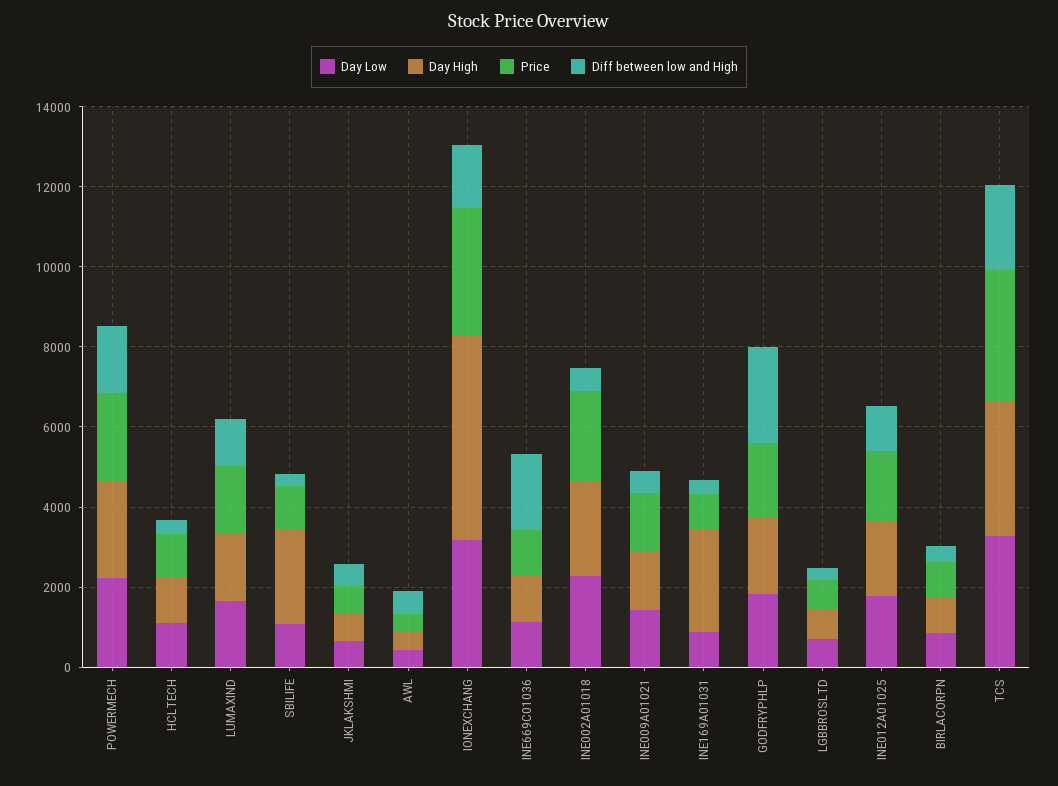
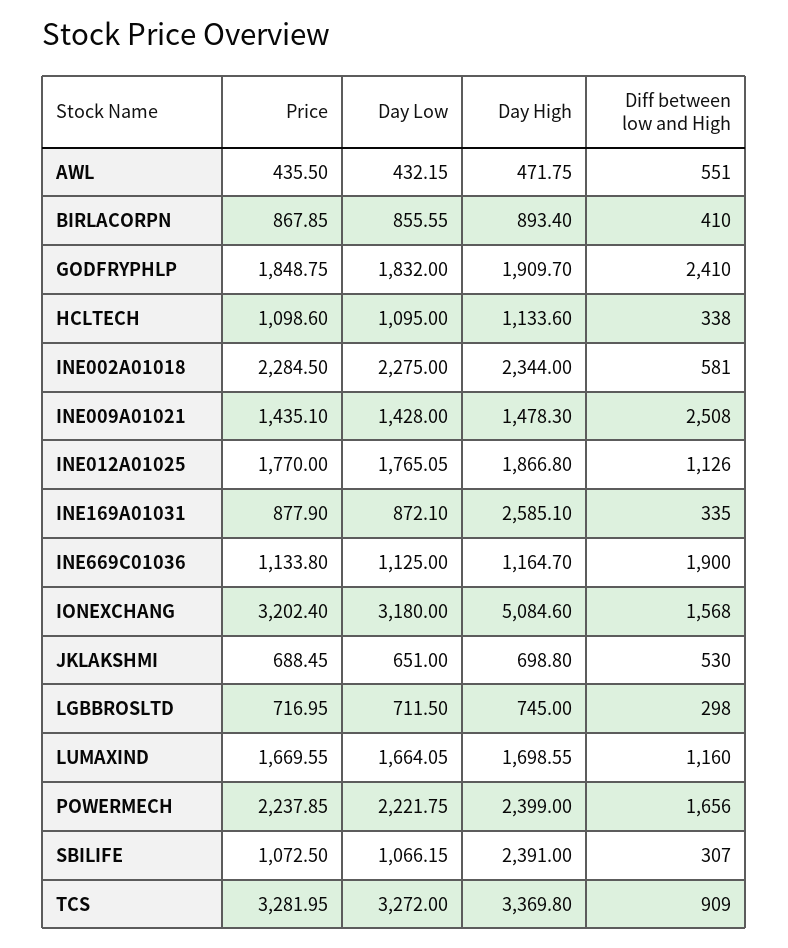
Diff between low and High, INE009A01021: 500 -> 2508
Diff between low and High, TCS: 2000 -> 909

